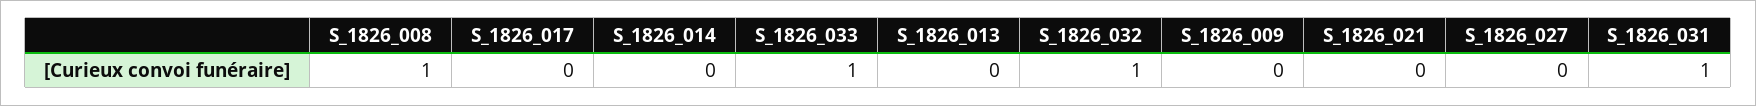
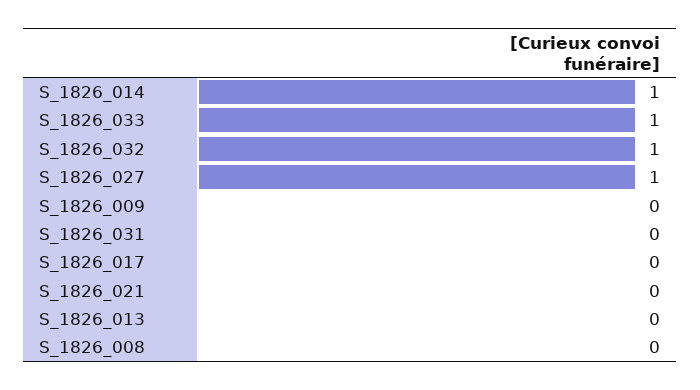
S_1826_008: 1 -> 0
S_1826_014: 0 -> 1
S_1826_027: 0 -> 1
S_1826_031: 1 -> 0

